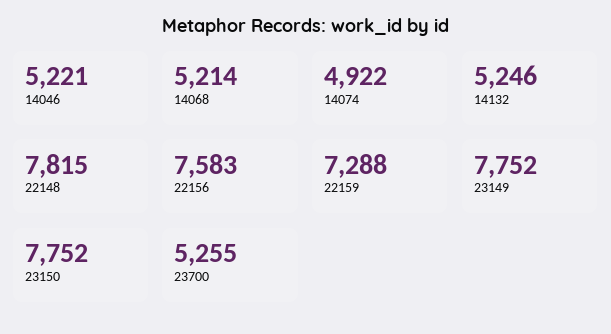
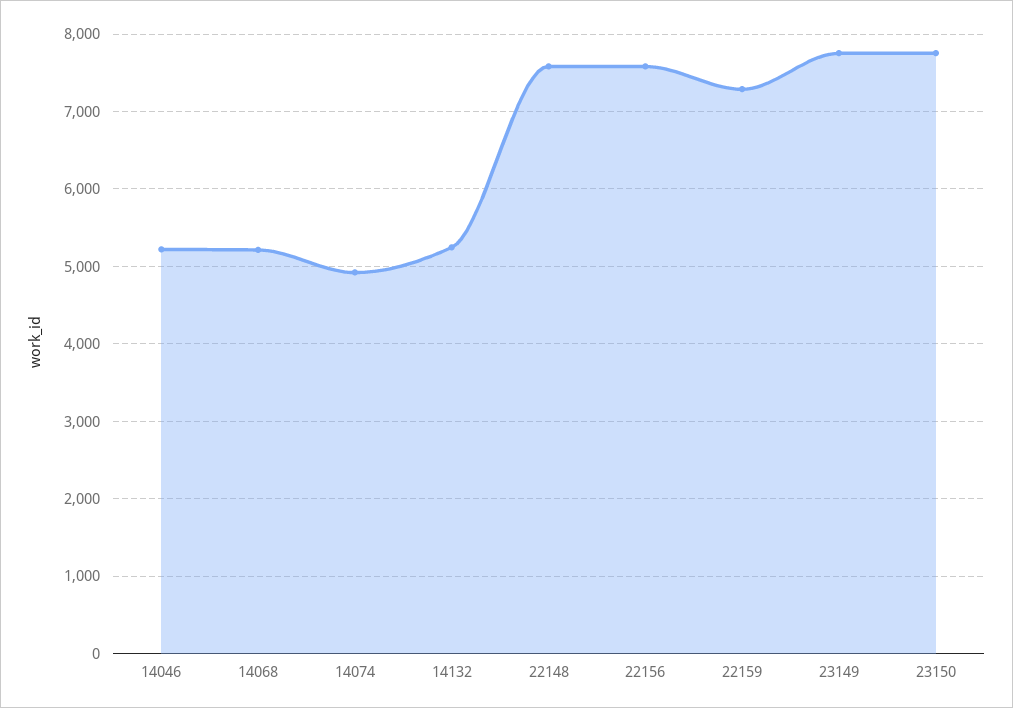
22148: 7815 -> 7600
23700: 5255 -> none

